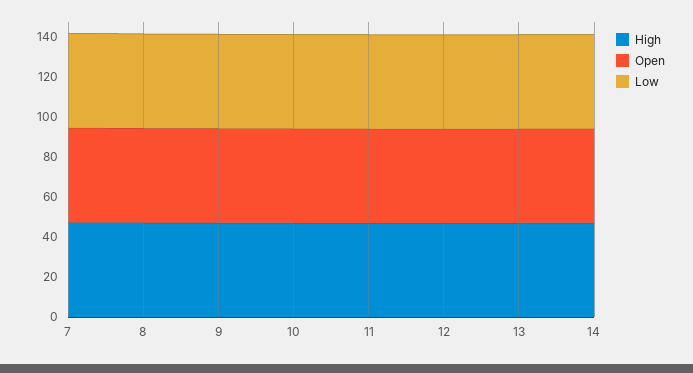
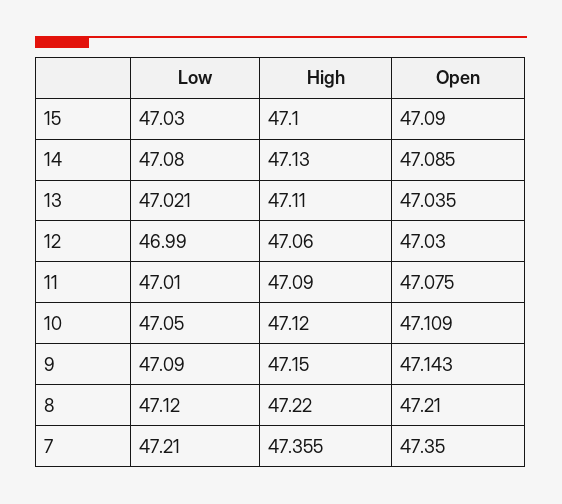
Low, 15: none -> 47.03
High, 15: none -> 47.1
Open, 15: none -> 47.09

